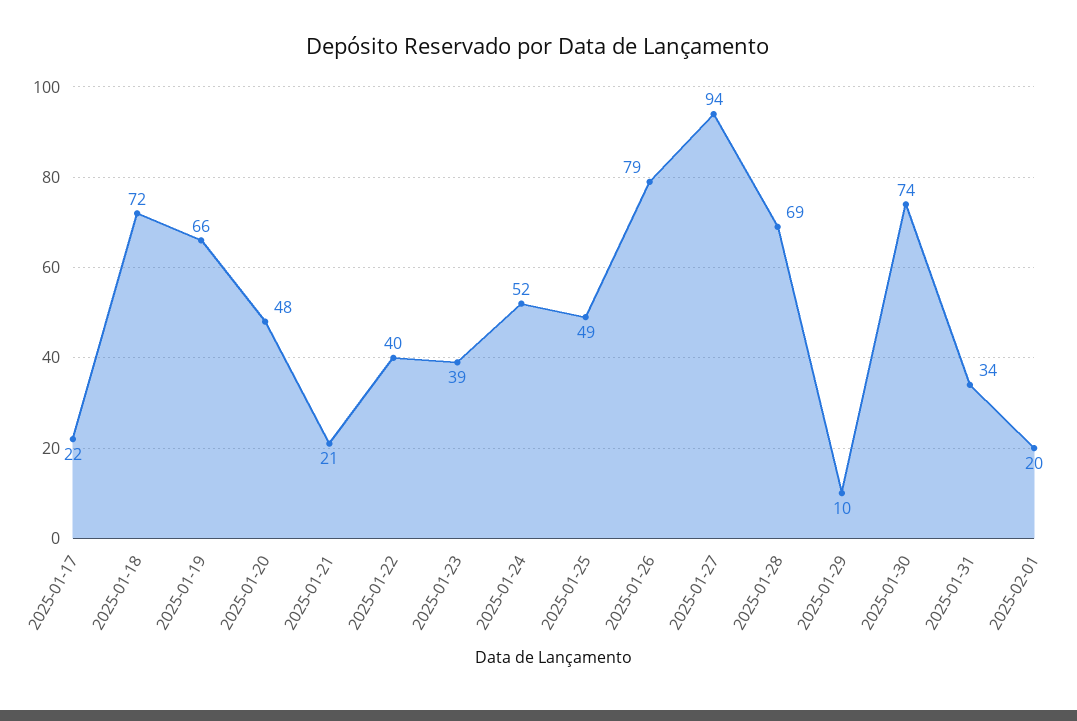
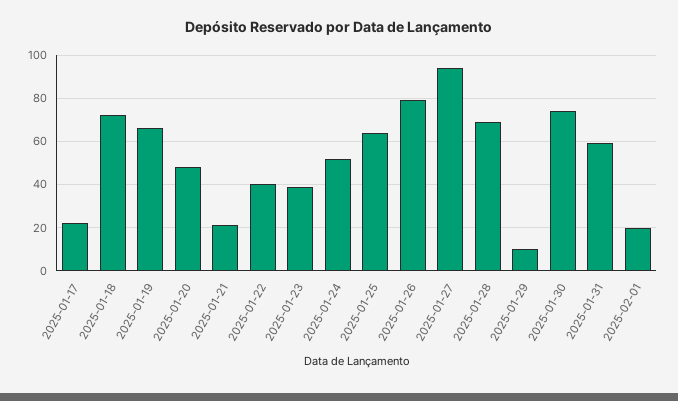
2025-01-25: 49 -> 65
2025-01-31: 34 -> 60

